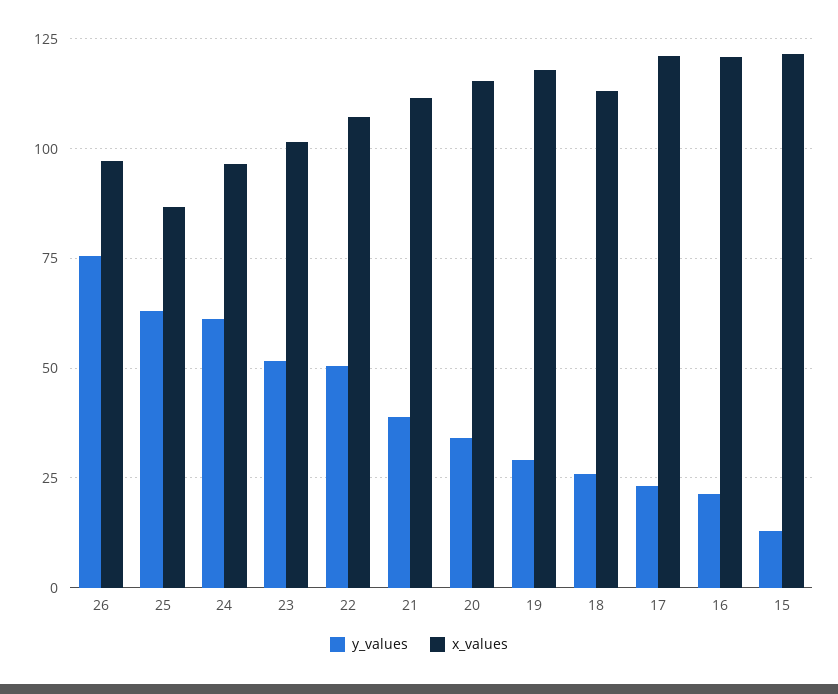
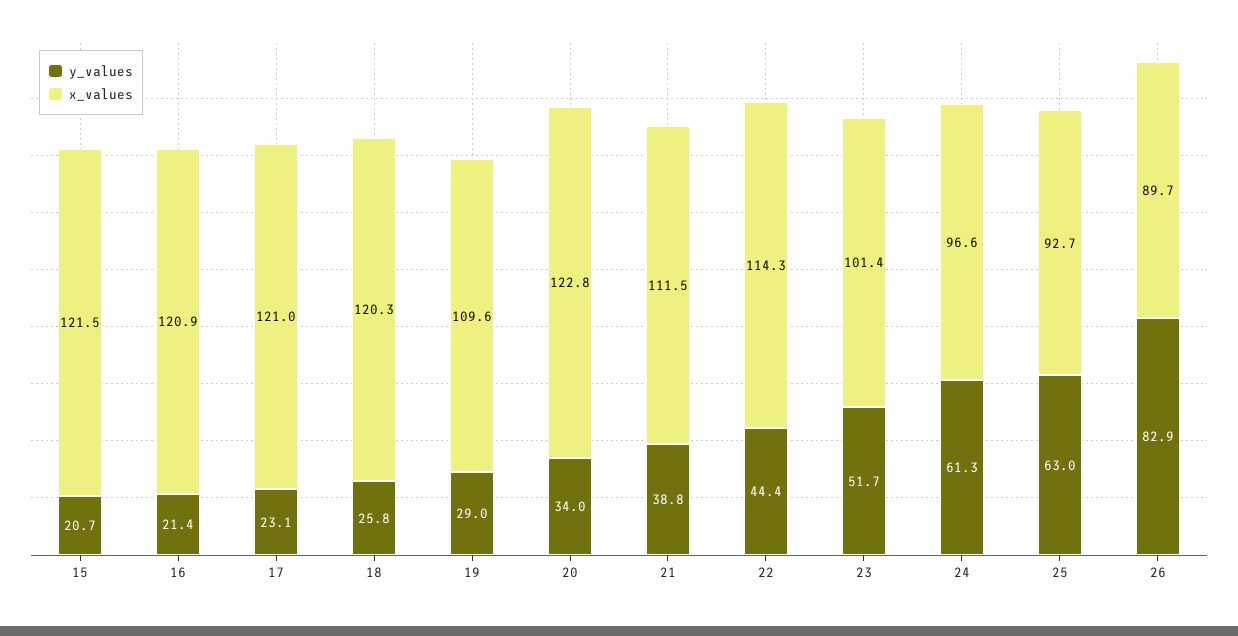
y_values, 26: 75 -> 82.9
x_values, 26: 97.5 -> 89.7
x_values, 25: 87.5 -> 92.7
y_values, 22: 50 -> 44.4
x_values, 22: 107.5 -> 114.3
x_values, 20: 115 -> 122.8
x_values, 19: 117.5 -> 109.6
x_values, 18: 112.5 -> 120.3
y_values, 15: 12.5 -> 20.7

